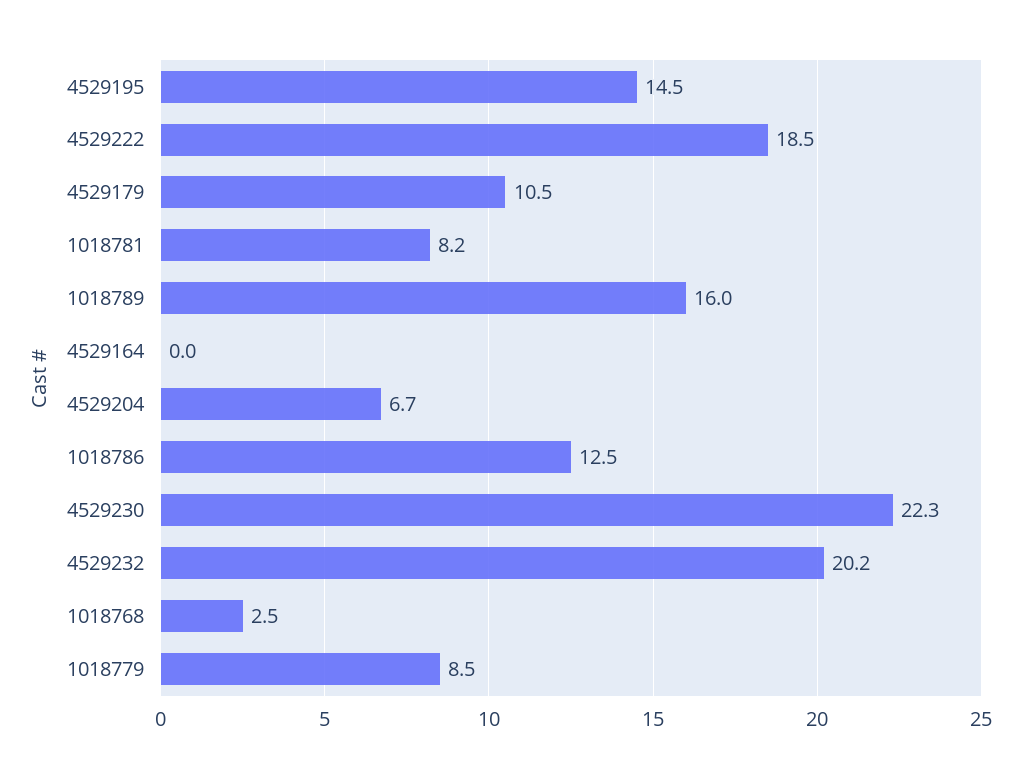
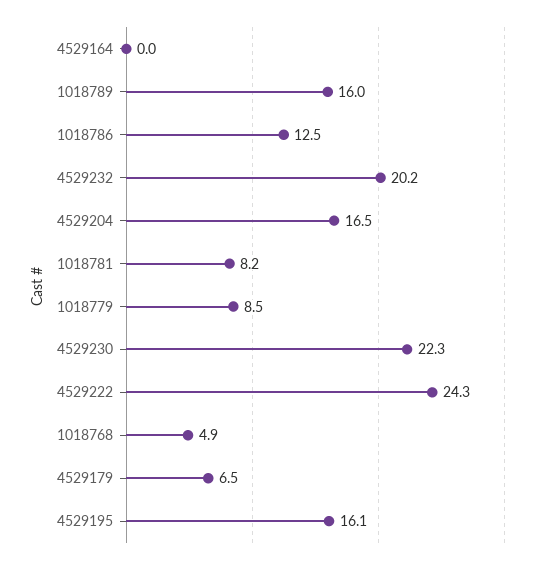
4529195: 14.5 -> 16.1
4529222: 18.5 -> 24.3
4529179: 10.5 -> 6.5
4529204: 6.7 -> 16.5
1018768: 2.5 -> 4.9

